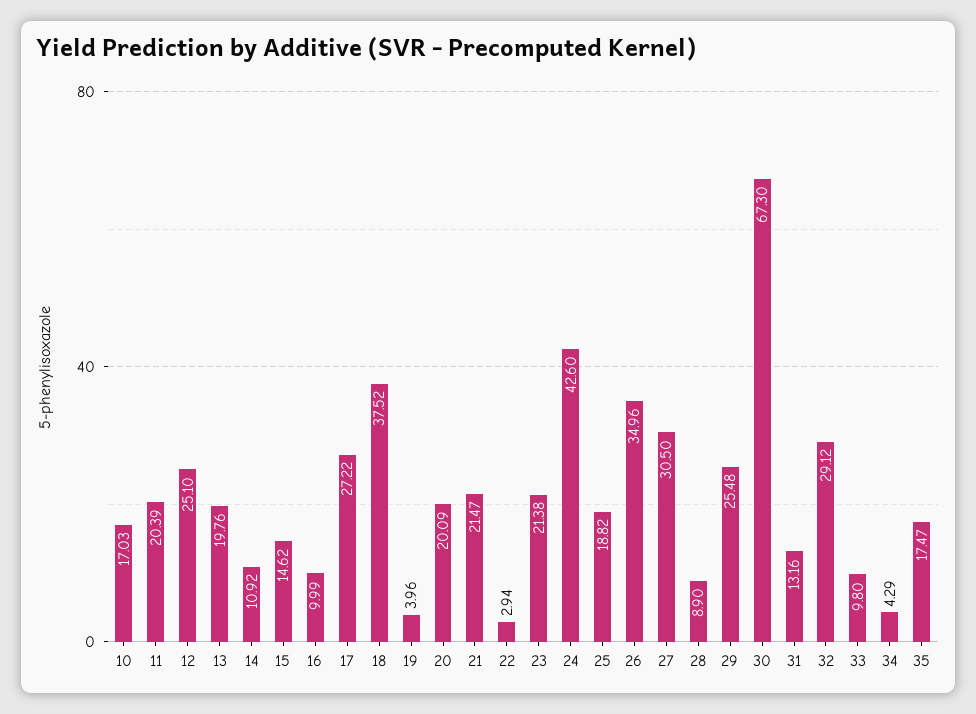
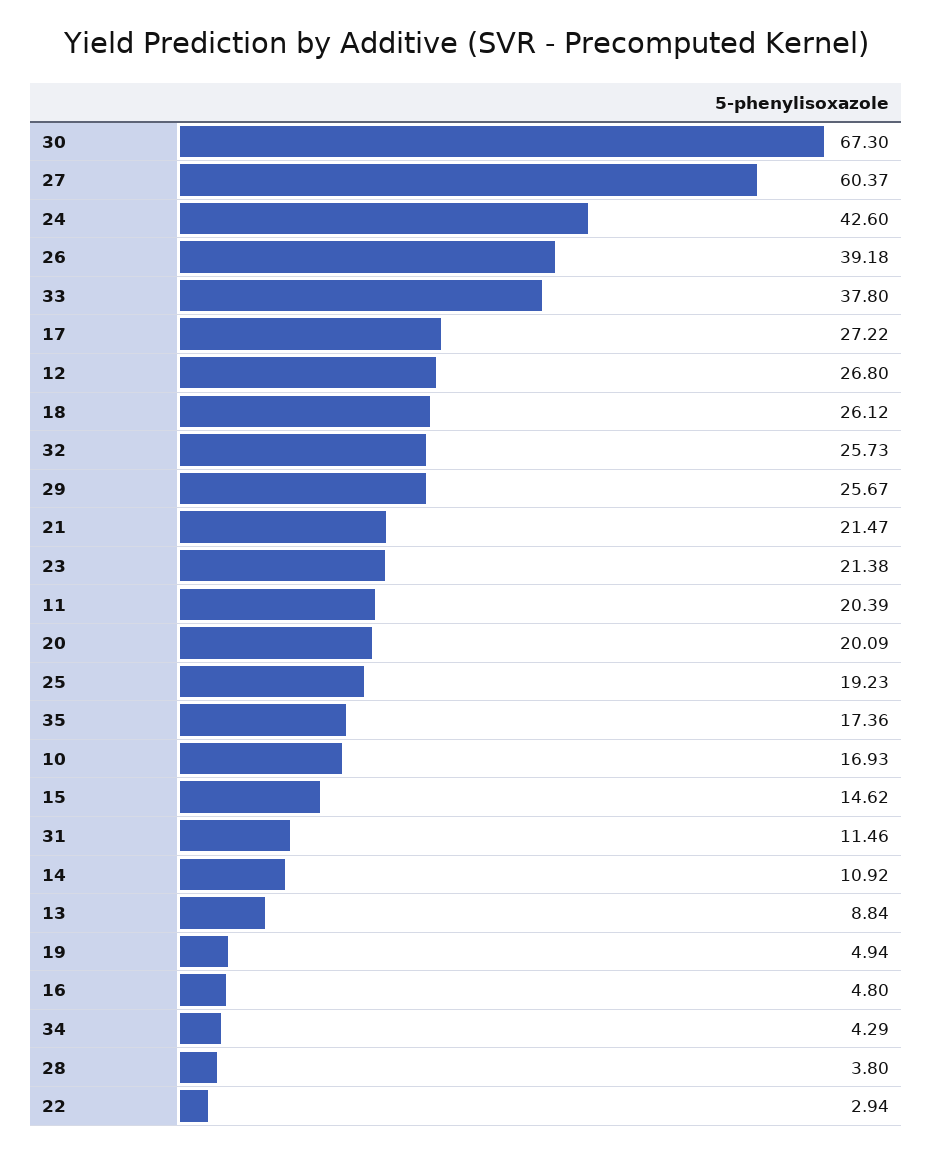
10: 17.03 -> 16.93
12: 25.1 -> 26.8
13: 19.76 -> 8.84
16: 9.99 -> 4.8
18: 37.52 -> 26.12
19: 3.96 -> 4.94
25: 18.82 -> 19.23
26: 34.96 -> 39.18
27: 30.5 -> 60.37
28: 8.9 -> 3.8
29: 25.48 -> 25.67
31: 13.16 -> 11.46
32: 29.12 -> 25.73
33: 9.8 -> 37.8
35: 17.47 -> 17.36

